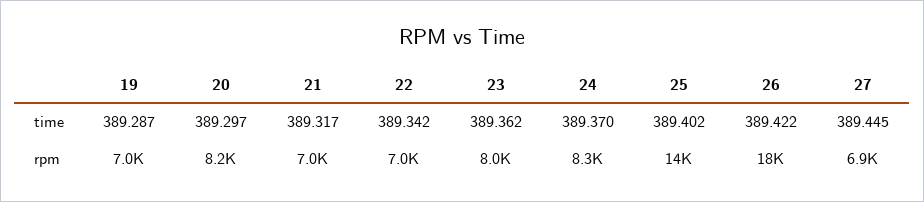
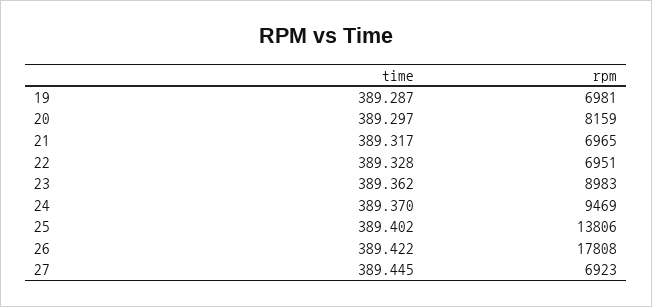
22, time: 389.342 -> 389.328
23, rpm: 8000 -> 8983
24, rpm: 8300 -> 9469

